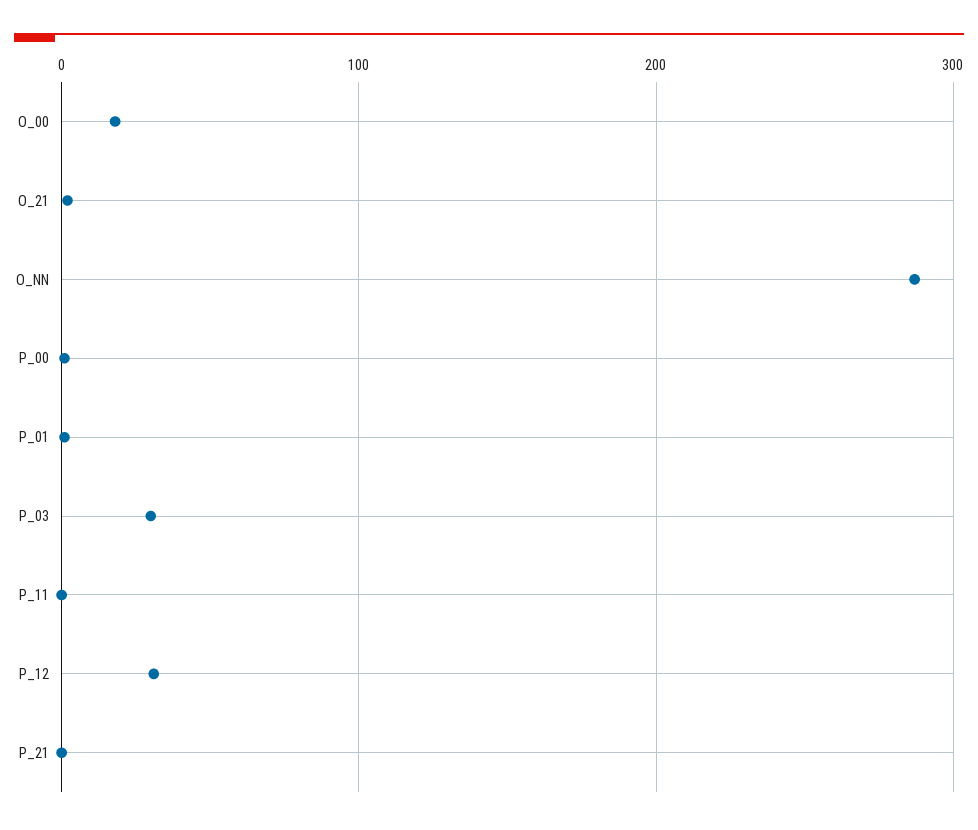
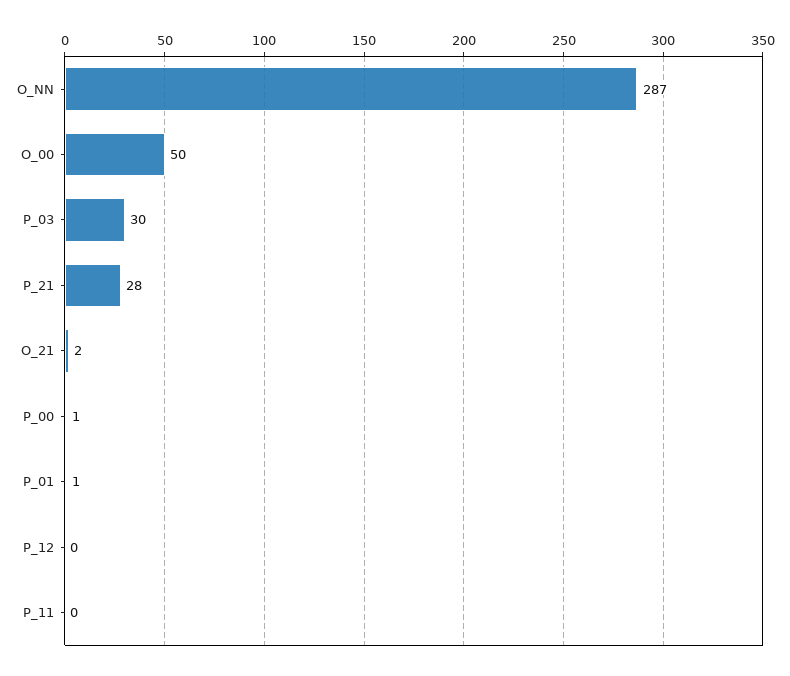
O_00: 20 -> 50
P_12: 30 -> 0
P_21: 0 -> 28

